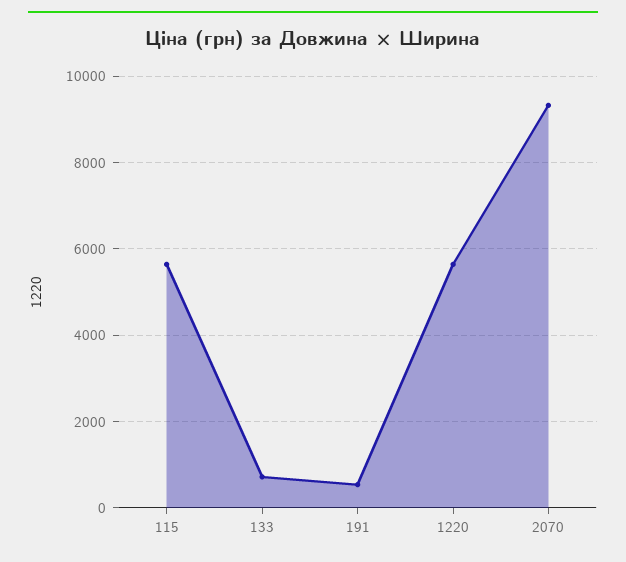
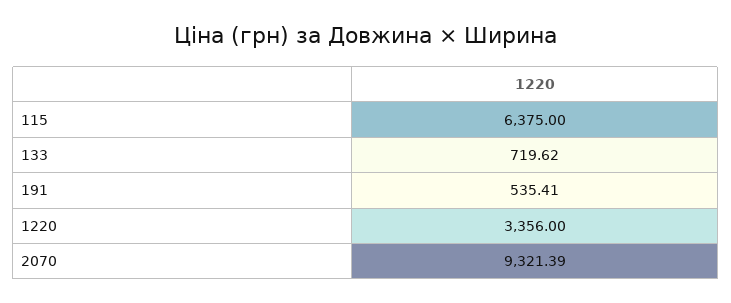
115: 5600 -> 6375
1220: 5600 -> 3356

